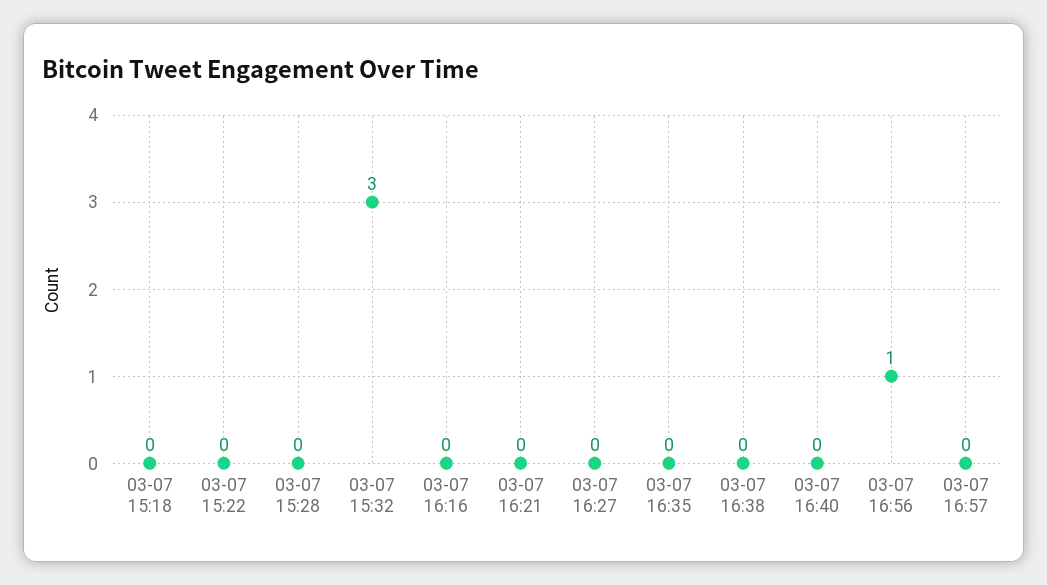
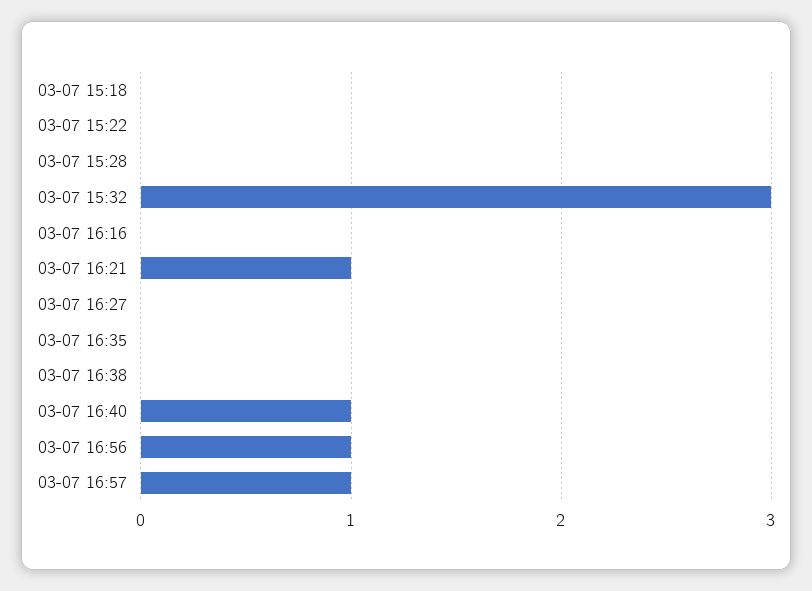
03-07 16:21: 0 -> 1
03-07 16:40: 0 -> 1
03-07 16:57: 0 -> 1

